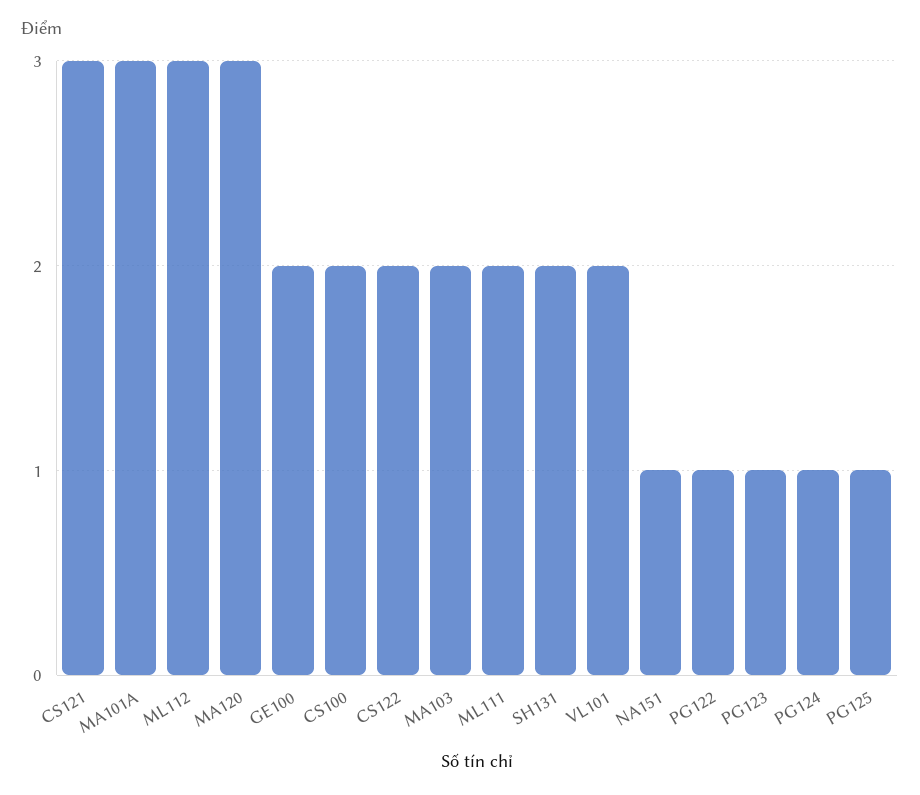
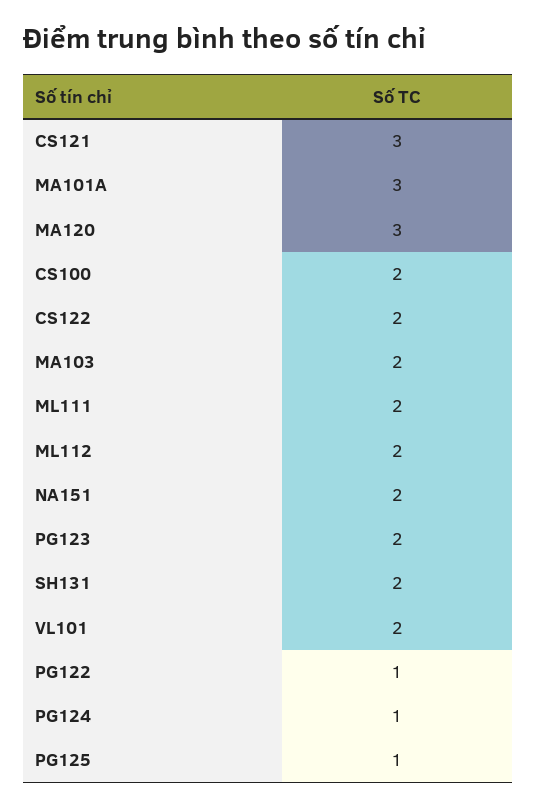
ML112: 3 -> 2
GE100: 2 -> none
NA151: 1 -> 2
PG123: 1 -> 2

